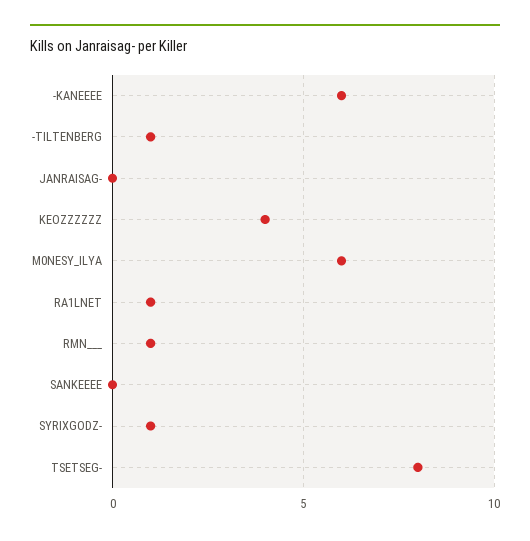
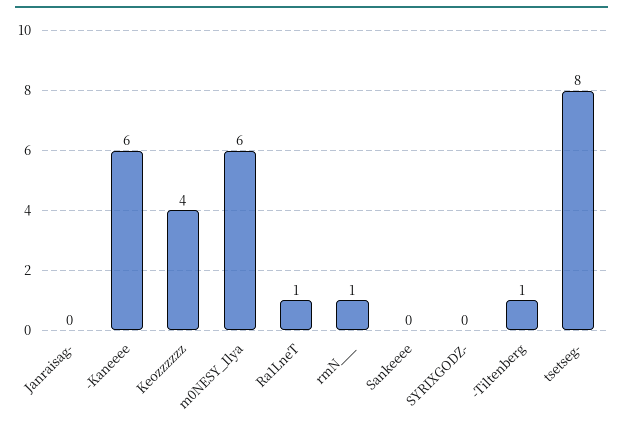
SYRIXGODZ-: 1 -> 0

